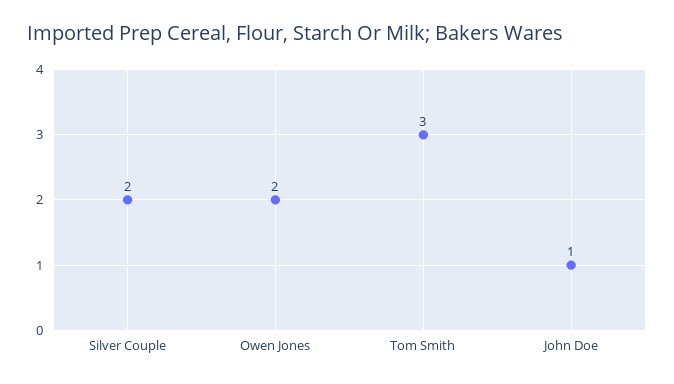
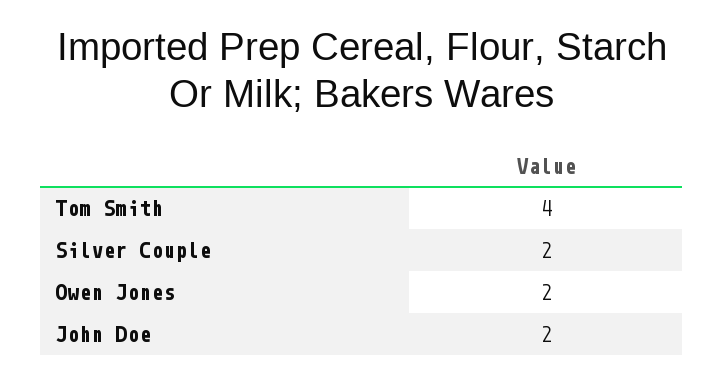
Tom Smith: 3 -> 4
John Doe: 1 -> 2

